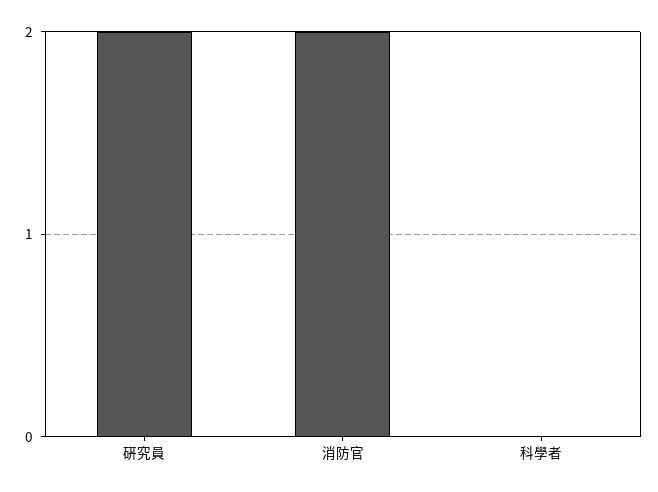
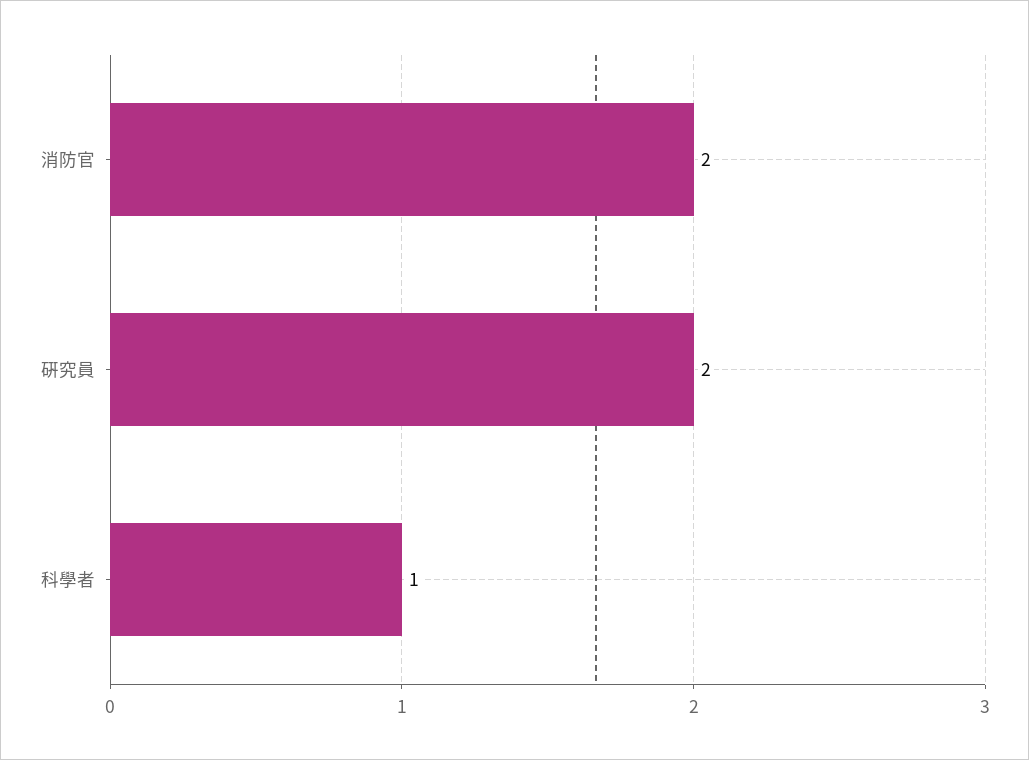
科學者: 0 -> 1

